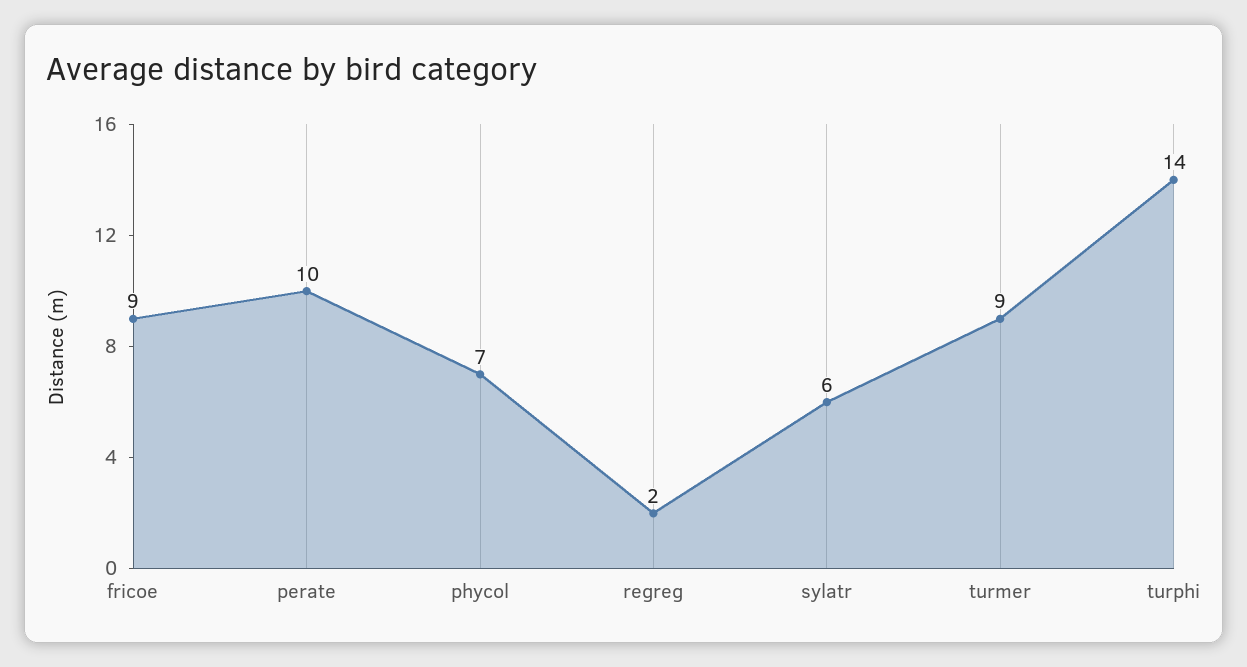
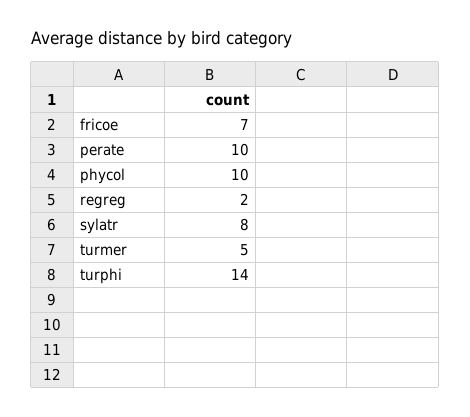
fricoe: 9 -> 7
phycol: 7 -> 10
sylatr: 6 -> 8
turmer: 9 -> 5

